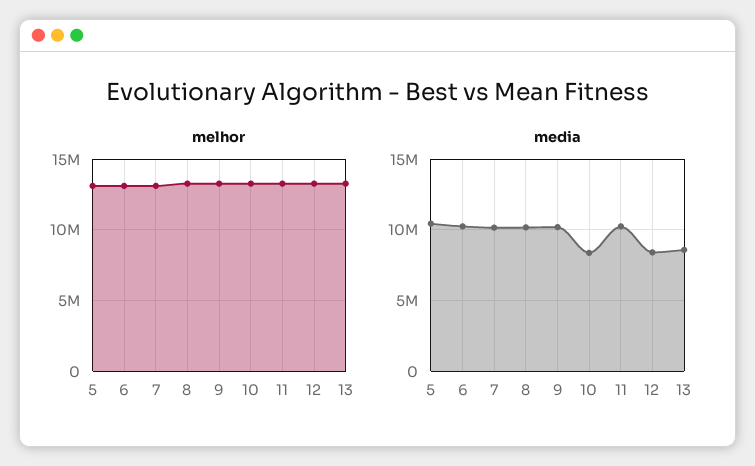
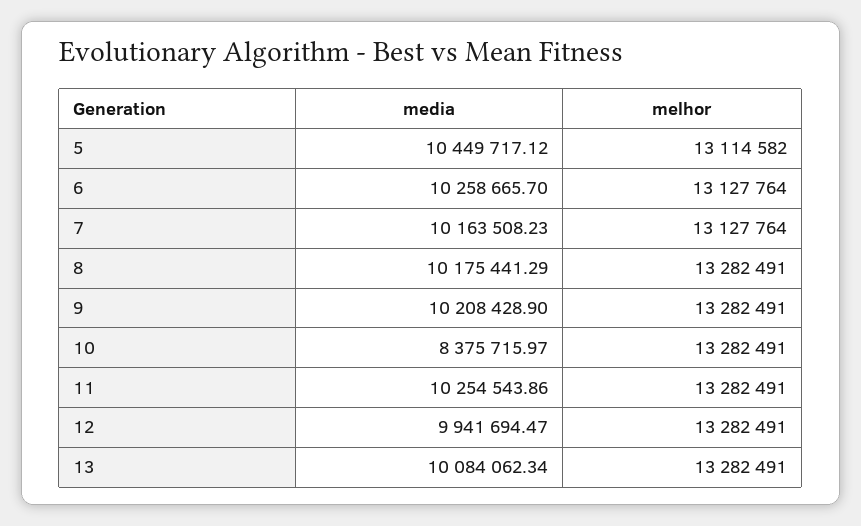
media, 12: 8500000 -> 9941694.47
media, 13: 8500000 -> 10084062.34

